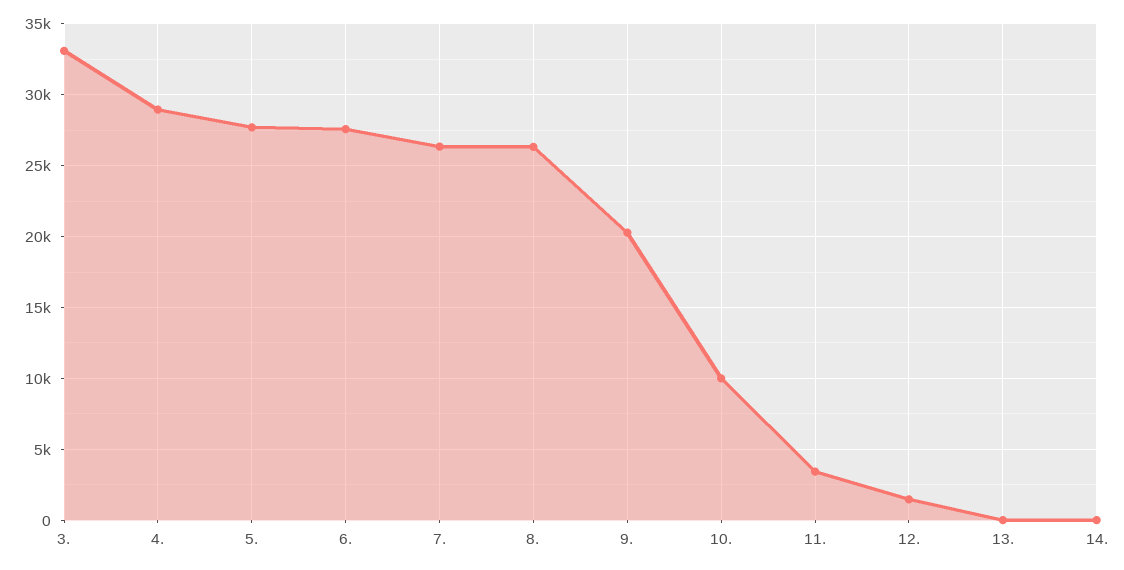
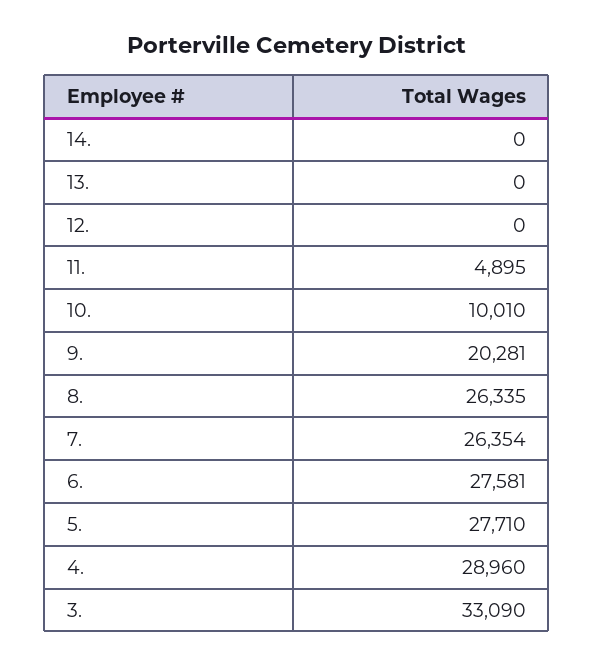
11.: 3500 -> 4895
12.: 1500 -> 0

